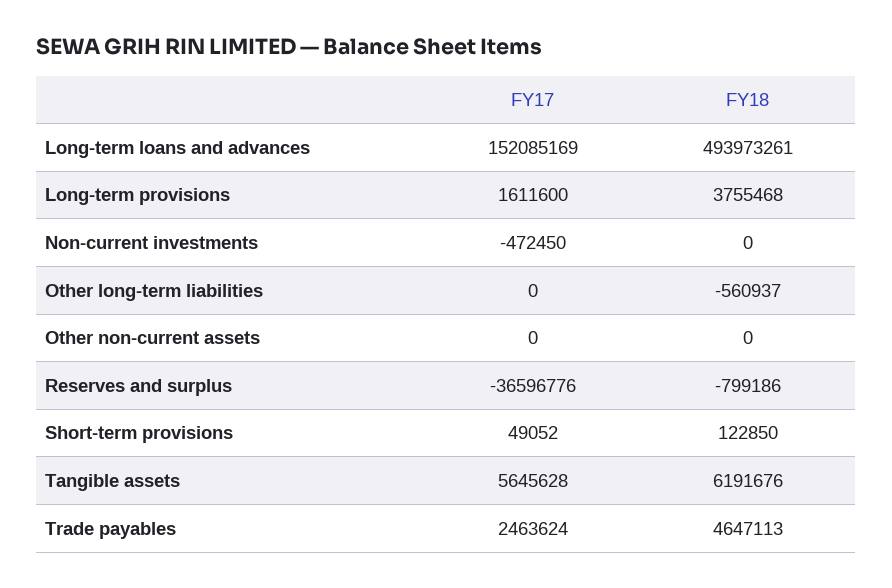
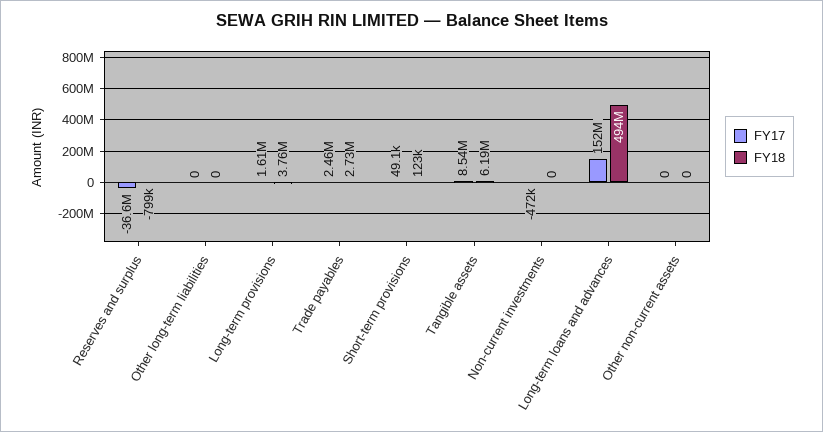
FY18, Other long-term liabilities: -560937 -> 0
FY17, Tangible assets: 5645628 -> 8540000
FY18, Trade payables: 4647113 -> 2730000

